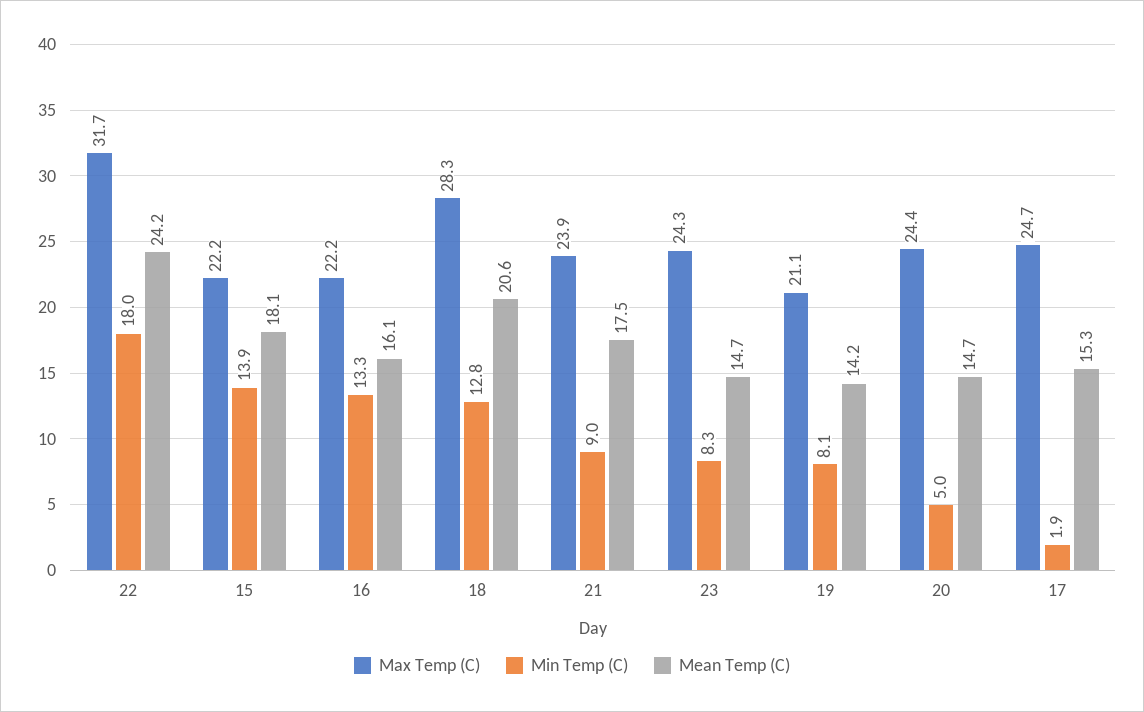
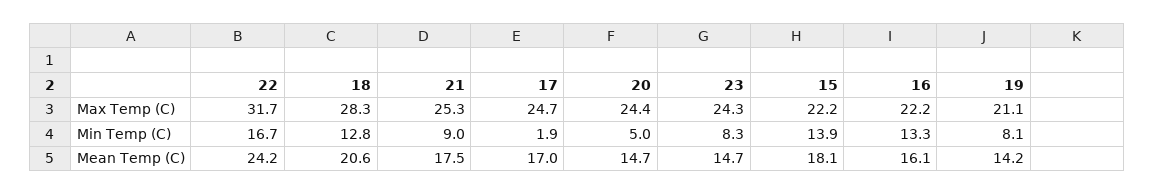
Min Temp (C), 22: 18 -> 16.7
Max Temp (C), 21: 23.9 -> 25.3
Mean Temp (C), 17: 15.3 -> 17

